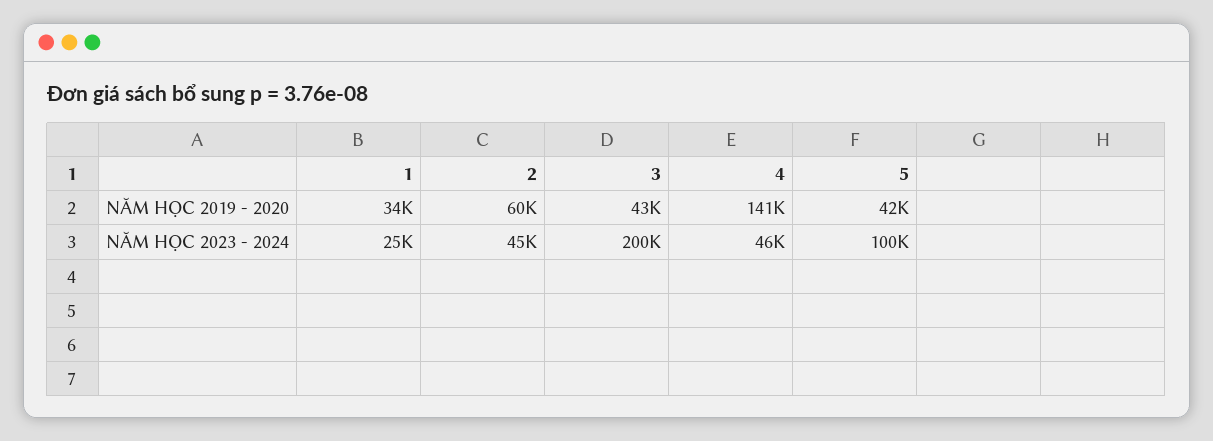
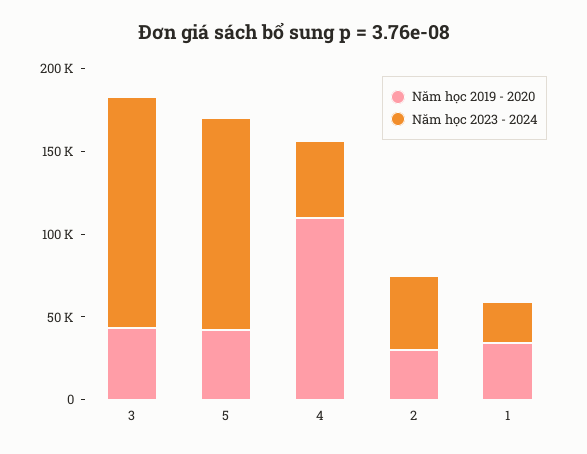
NĂM HỌC 2019 - 2020, 2: 60000 -> 30000
NĂM HỌC 2019 - 2020, 4: 141000 -> 110000
NĂM HỌC 2023 - 2024, 3: 200000 -> 140000
NĂM HỌC 2023 - 2024, 5: 100000 -> 130000

